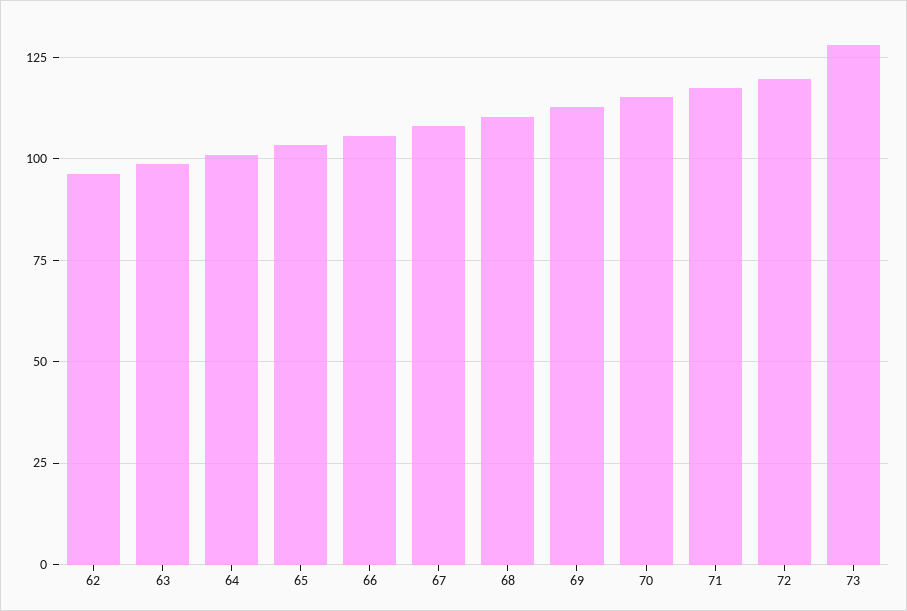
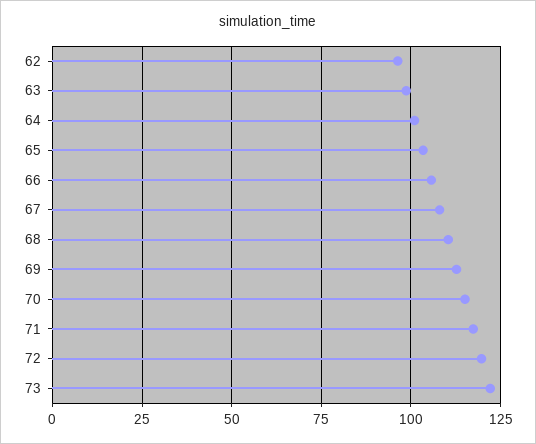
73: 127.5 -> 122.5

